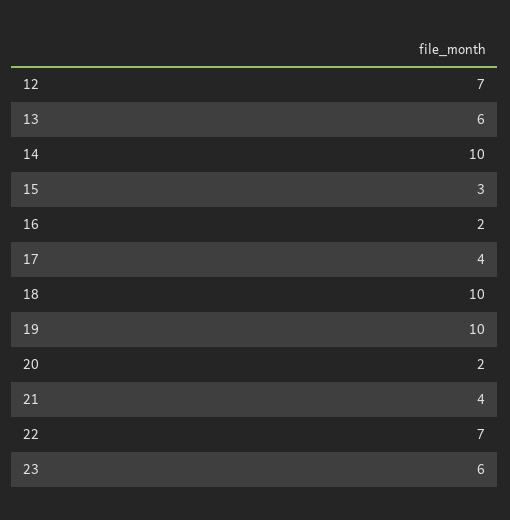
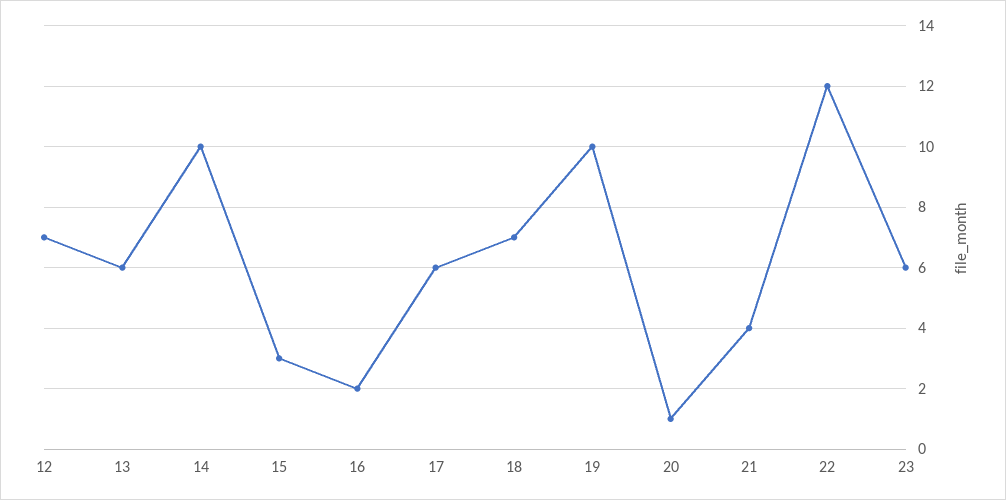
17: 4 -> 6
18: 10 -> 7
20: 2 -> 1
22: 7 -> 12

